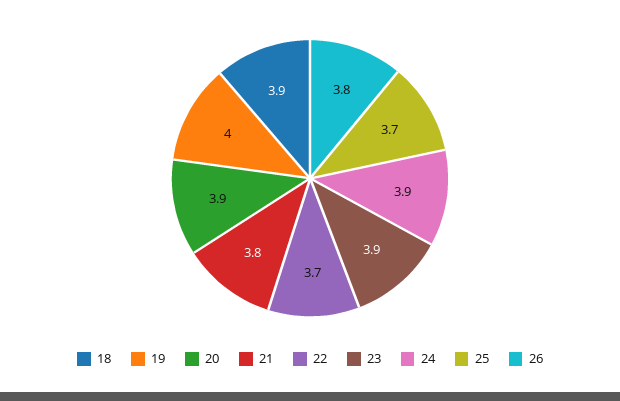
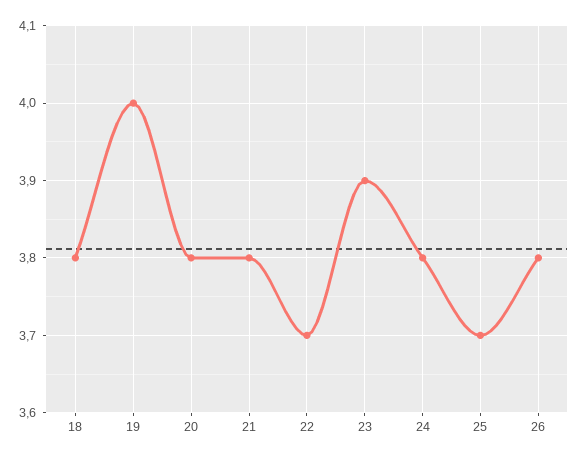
18: 3.9 -> 3.8
20: 3.9 -> 3.8
24: 3.9 -> 3.8

